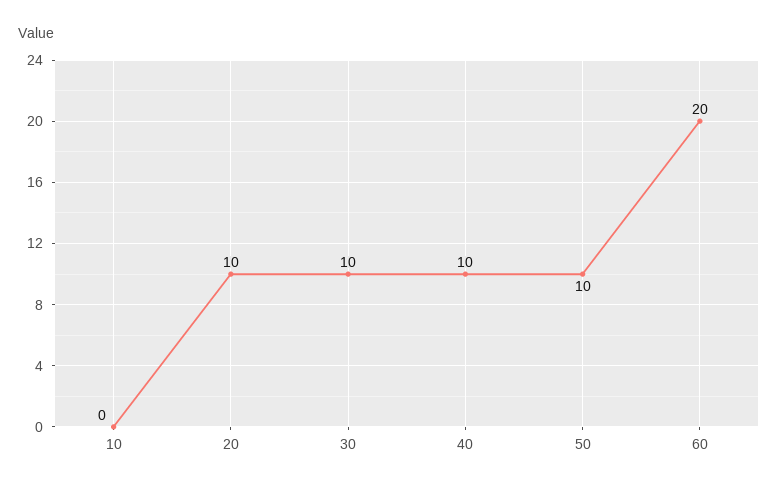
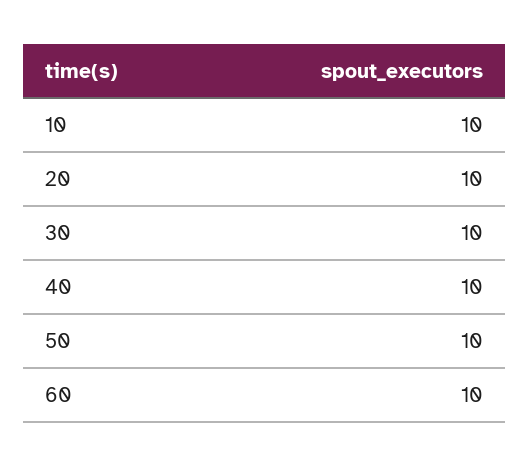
10: 0 -> 10
60: 20 -> 10

